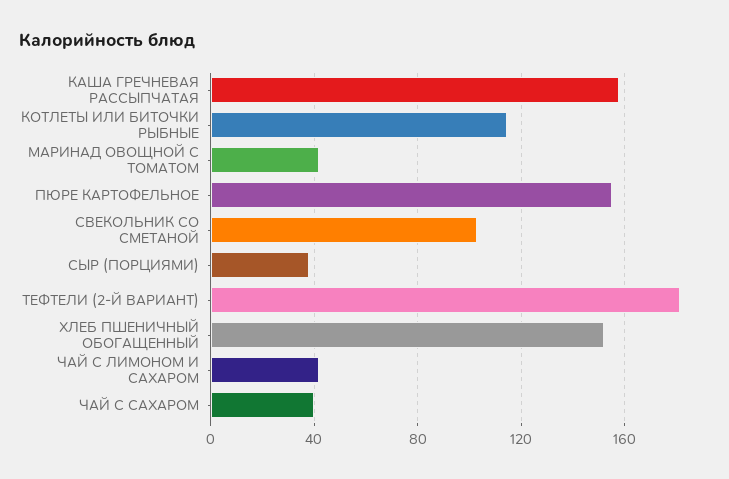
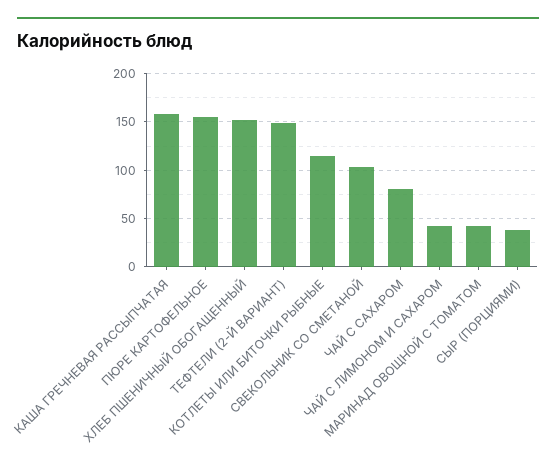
ТЕФТЕЛИ (2-Й ВАРИАНТ): 180 -> 150
ЧАЙ С САХАРОМ: 40 -> 80

